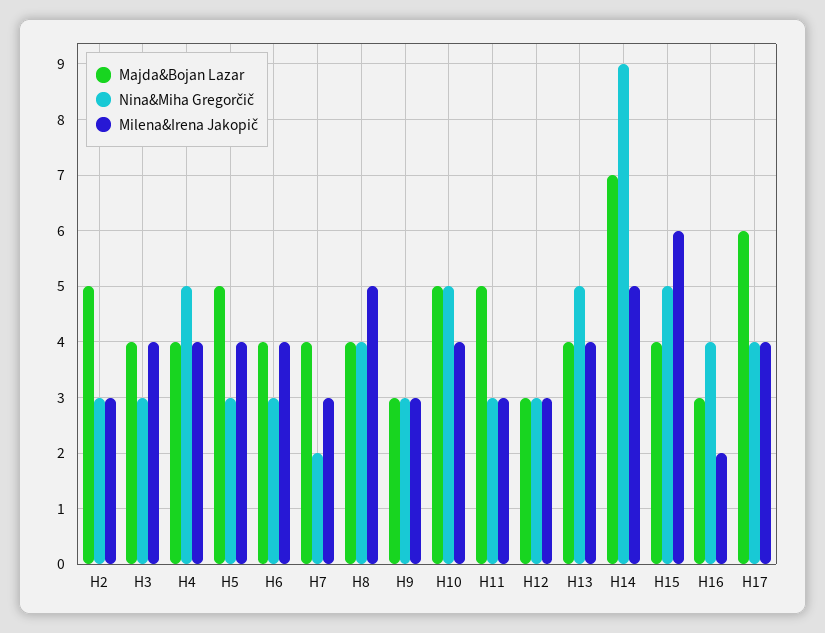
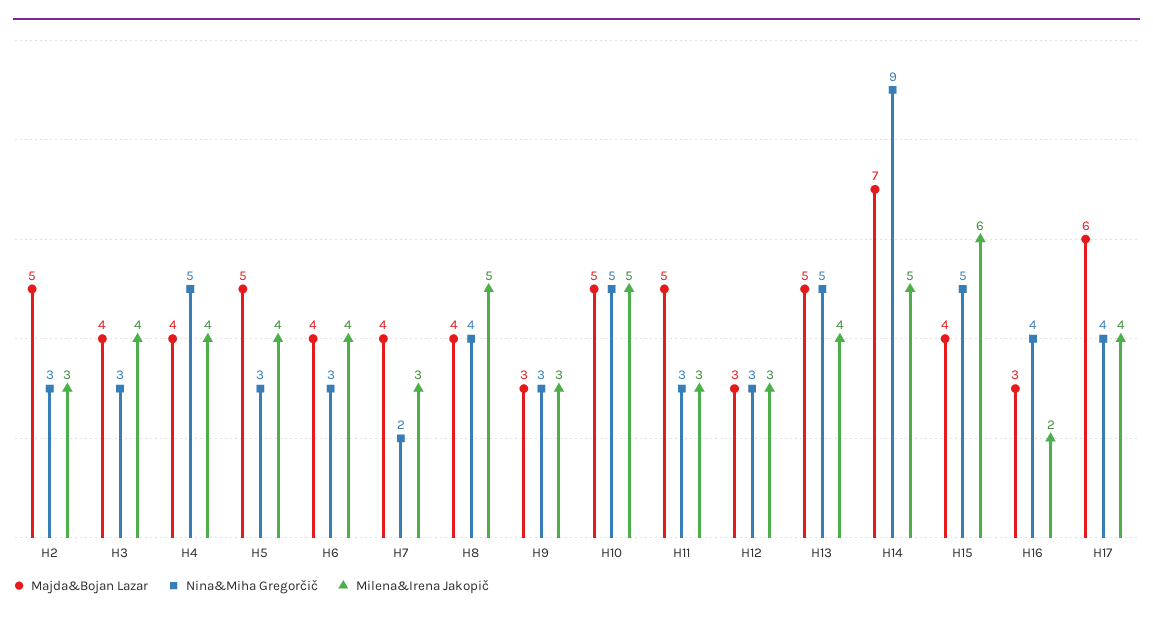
Milena&Irena Jakopič, H10: 4 -> 5
Majda&Bojan Lazar, H13: 4 -> 5

